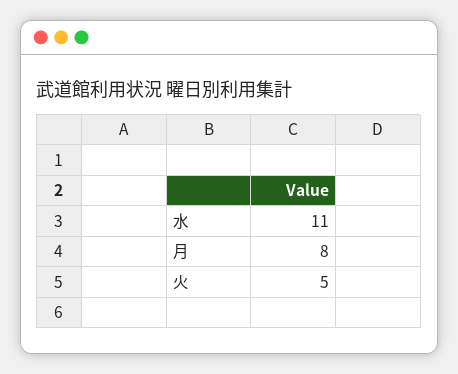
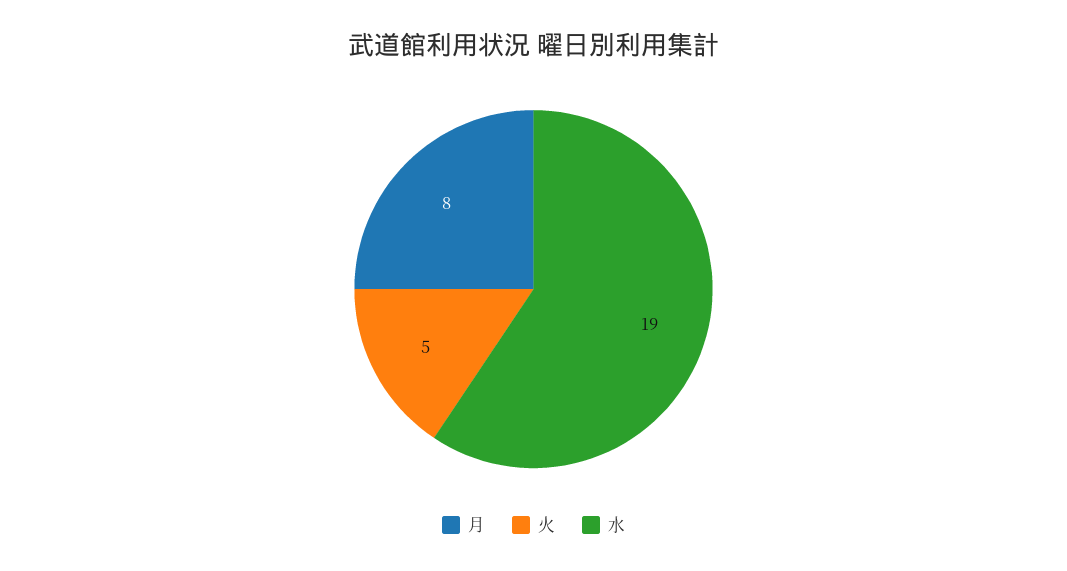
水: 11 -> 19

